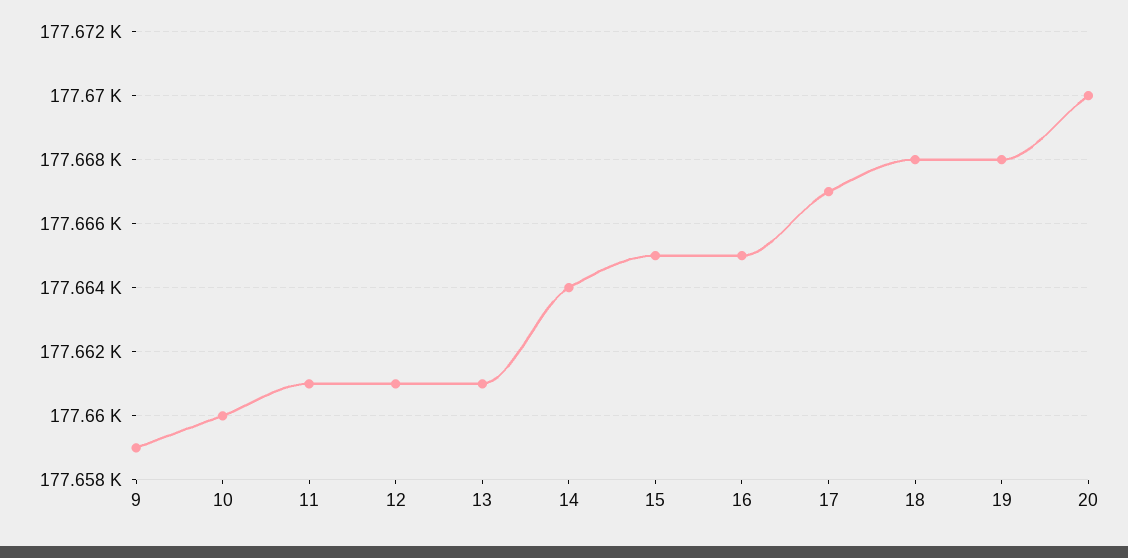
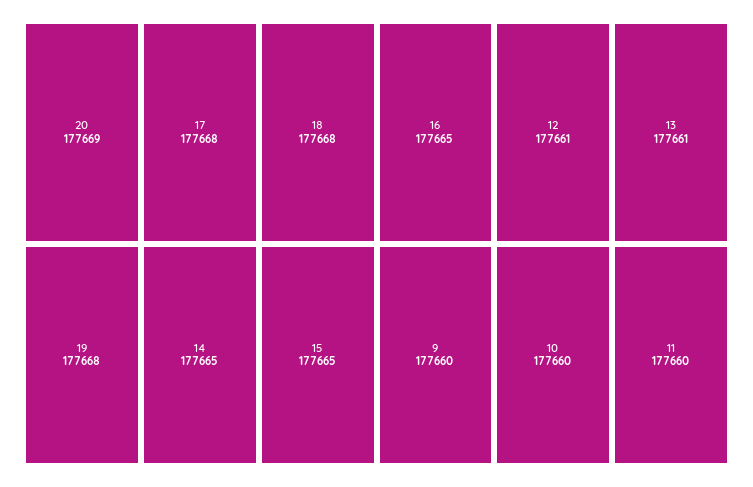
9: 177659 -> 177660
11: 177661 -> 177660
14: 177664 -> 177665
17: 177667 -> 177668
20: 177670 -> 177669

